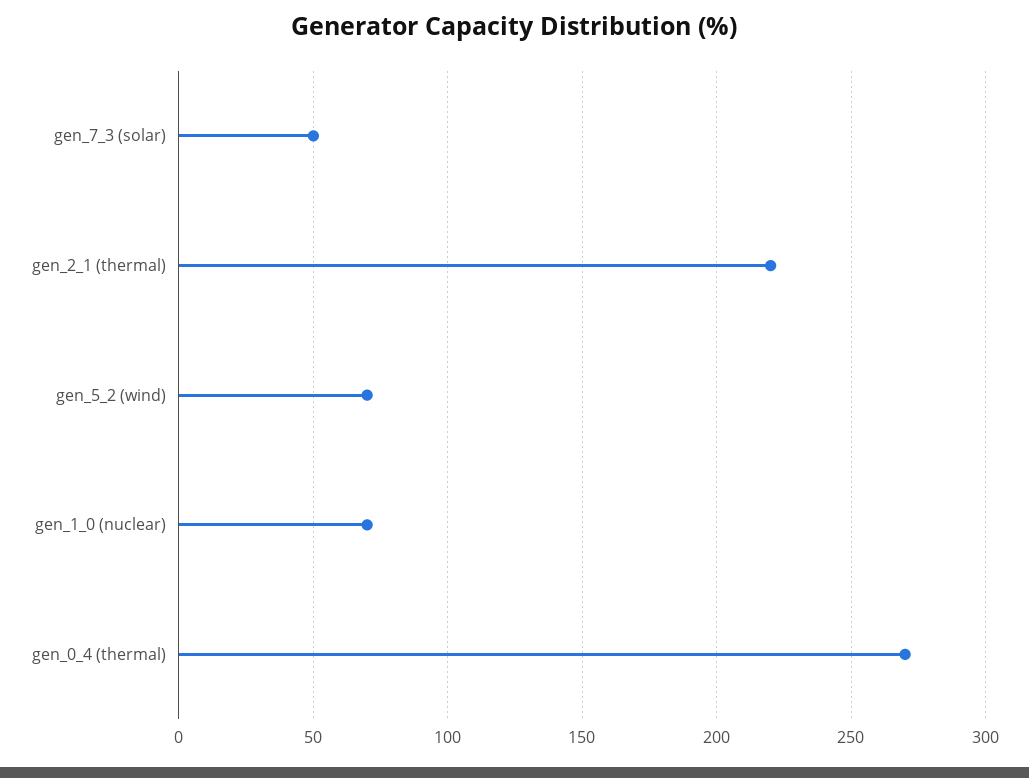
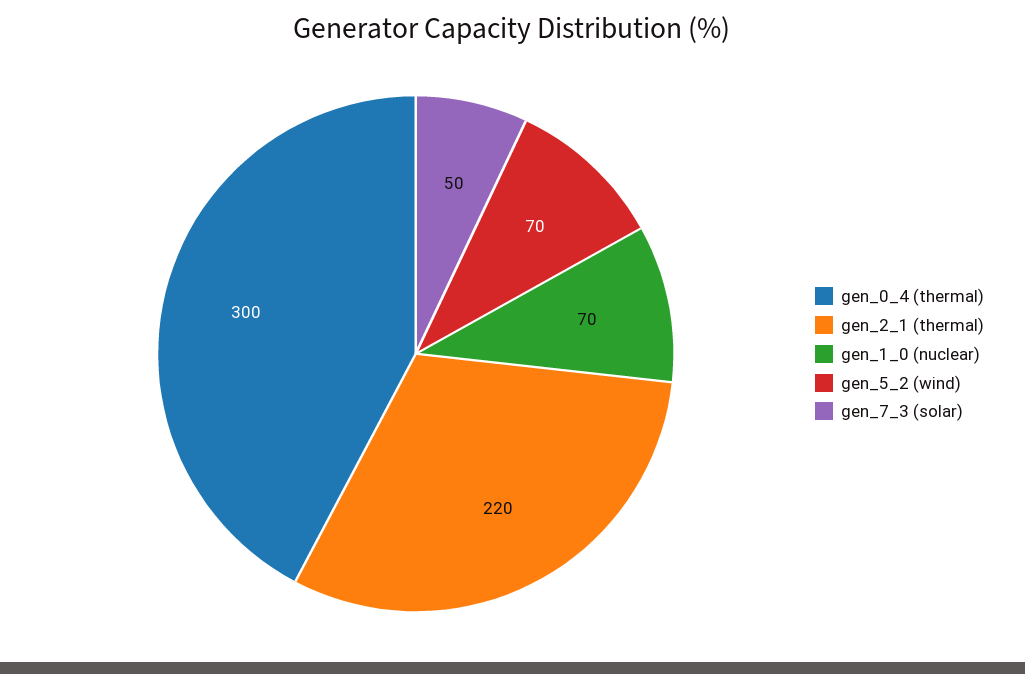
gen_0_4 (thermal): 270 -> 300

